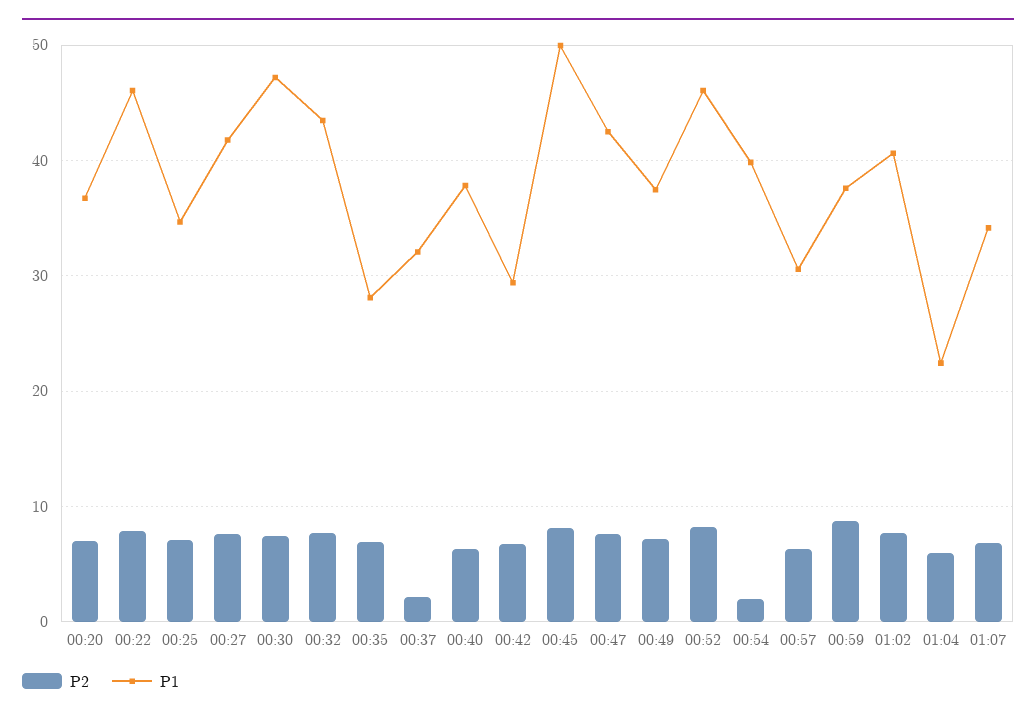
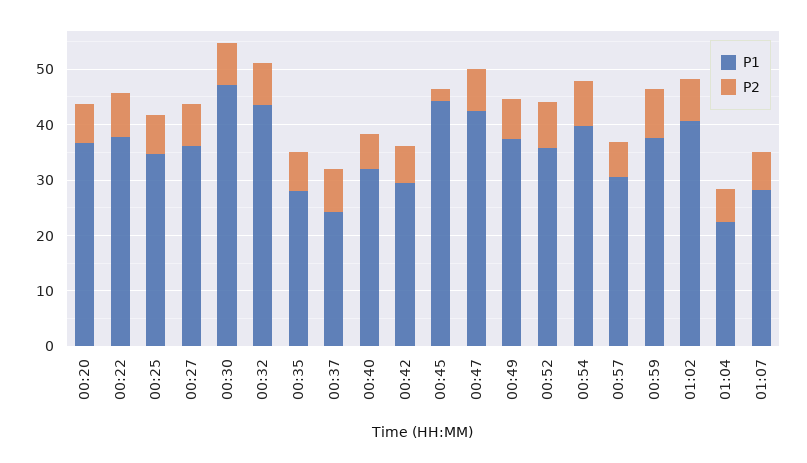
P1, 00:22: 46 -> 38
P1, 00:27: 42 -> 36
P2, 00:37: 2 -> 8
P1, 00:37: 32 -> 24
P1, 00:40: 38 -> 32
P2, 00:45: 8 -> 2
P1, 00:45: 50 -> 44
P1, 00:52: 46 -> 36
P2, 00:54: 2 -> 8
P1, 01:07: 34 -> 28

